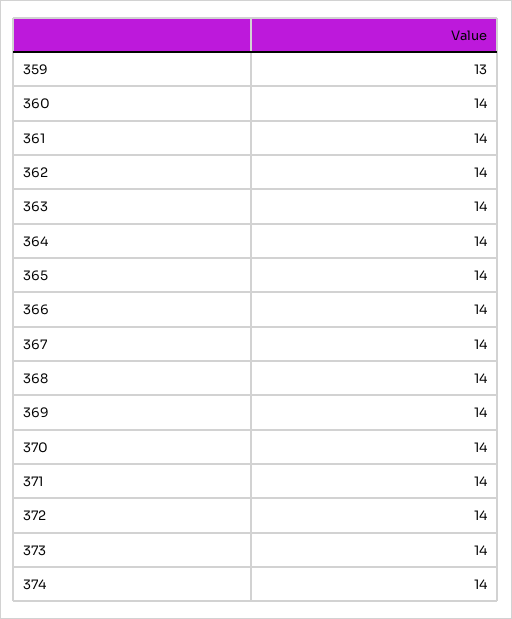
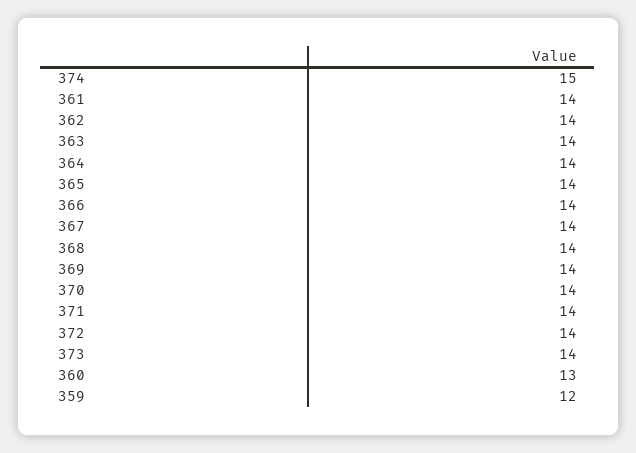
359: 13 -> 12
360: 14 -> 13
374: 14 -> 15

